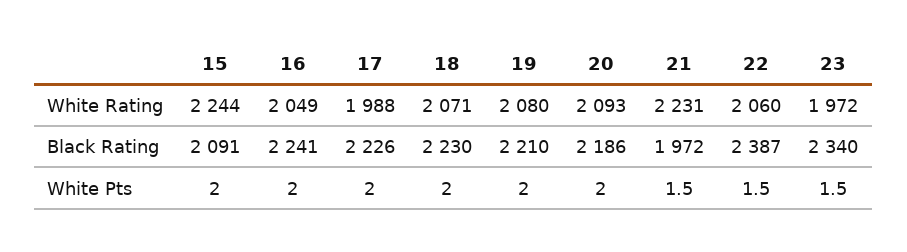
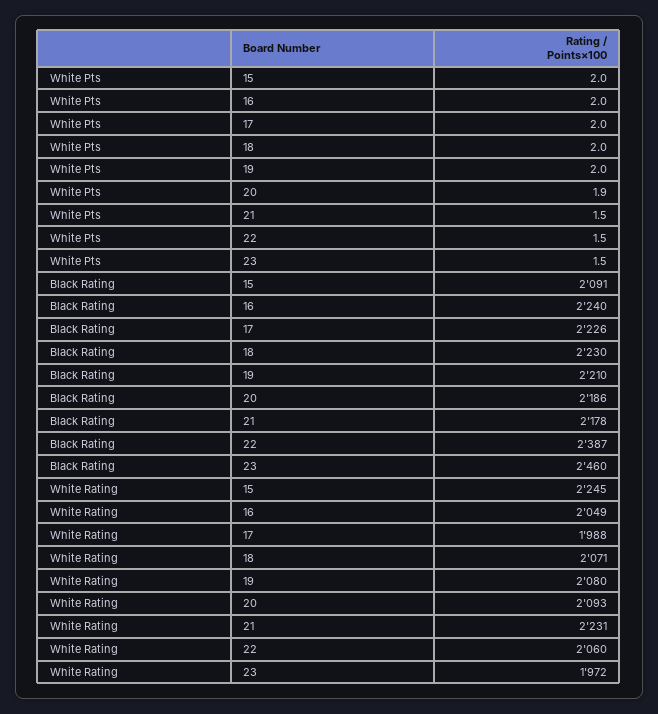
15, White Rating: 2244 -> 2245
16, Black Rating: 2241 -> 2240
21, Black Rating: 1972 -> 2178
23, Black Rating: 2340 -> 2460
20, White Pts: 2 -> 1.9

